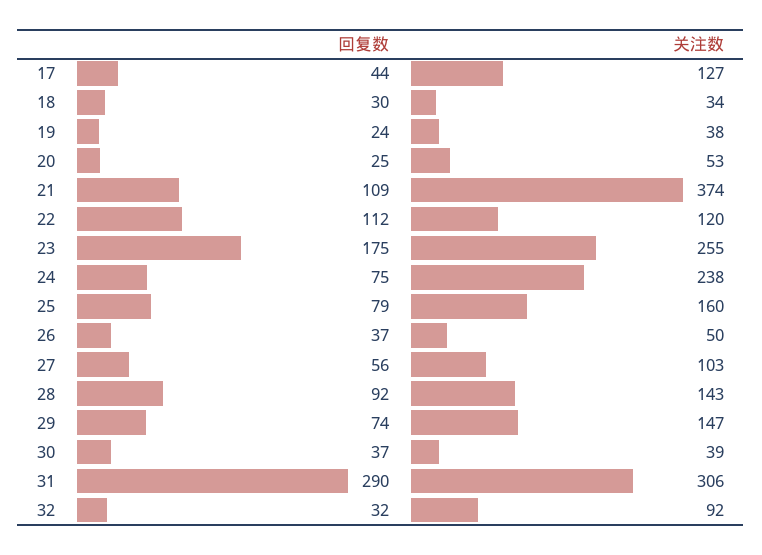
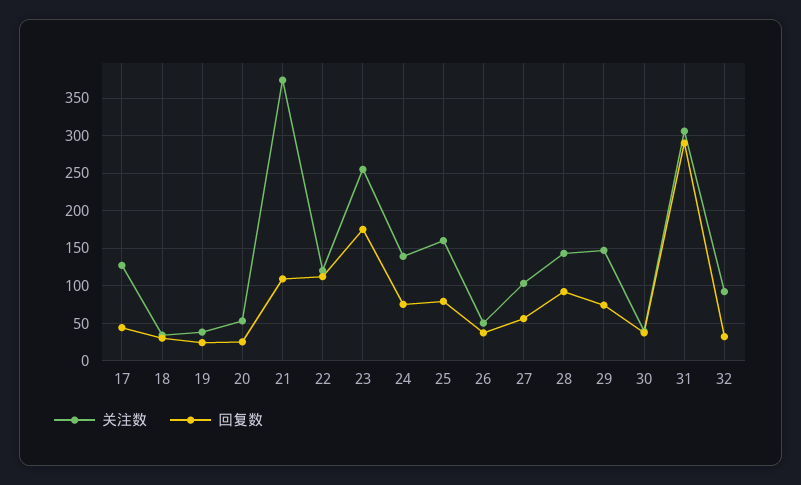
关注数, 24: 238 -> 140

